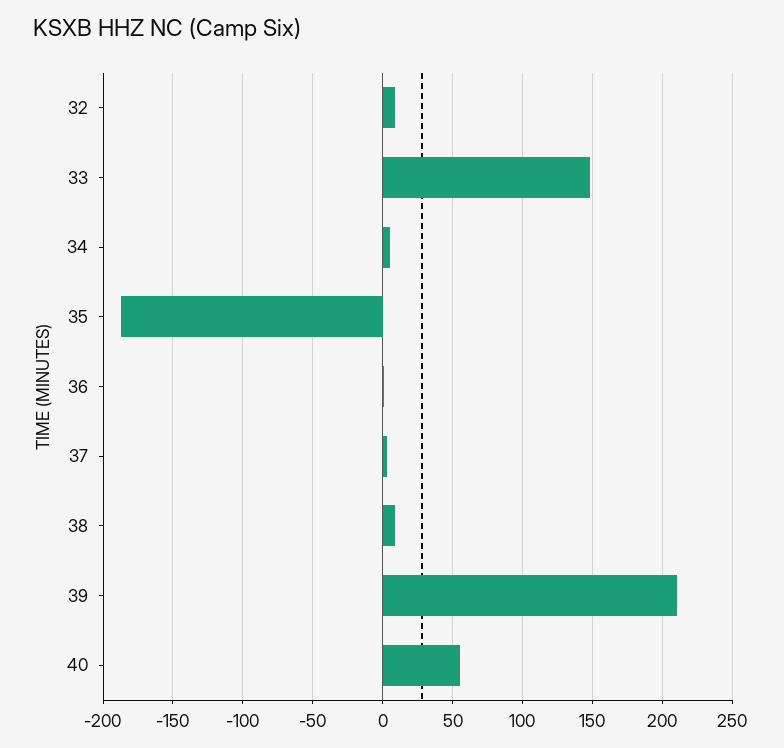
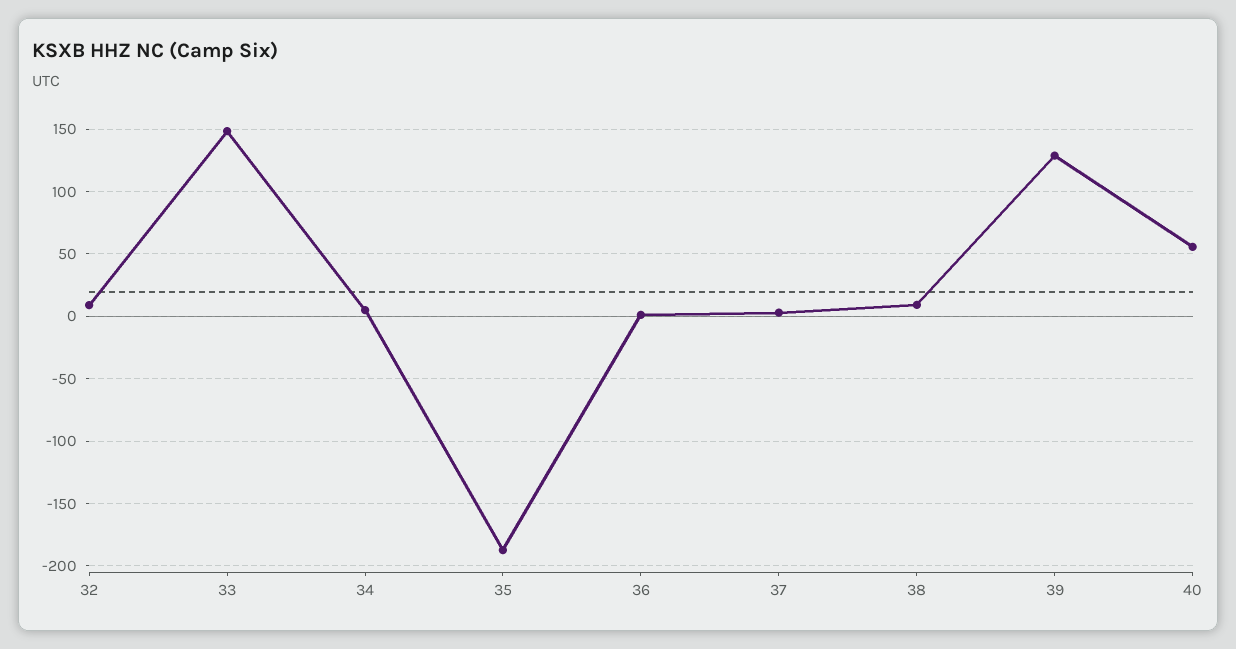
39: 210 -> 130

